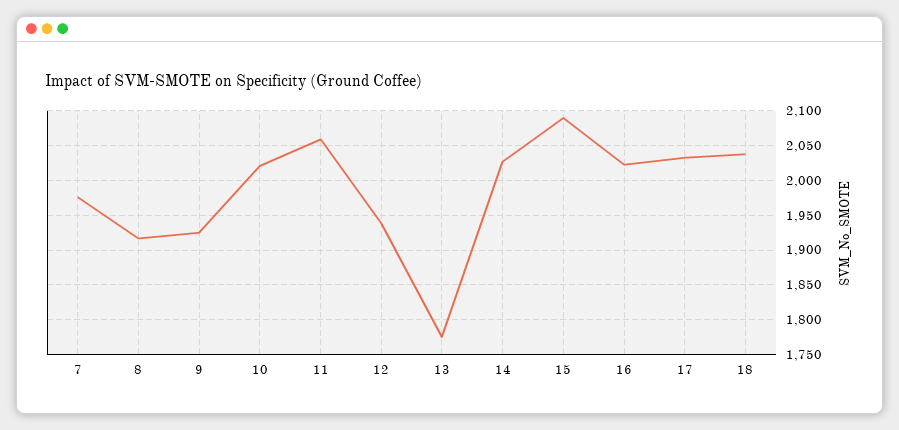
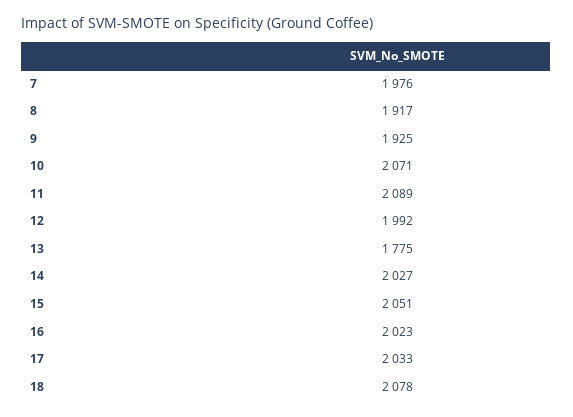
10: 2020 -> 2071
11: 2060 -> 2089
12: 1940 -> 1992
15: 2090 -> 2051
18: 2040 -> 2078

